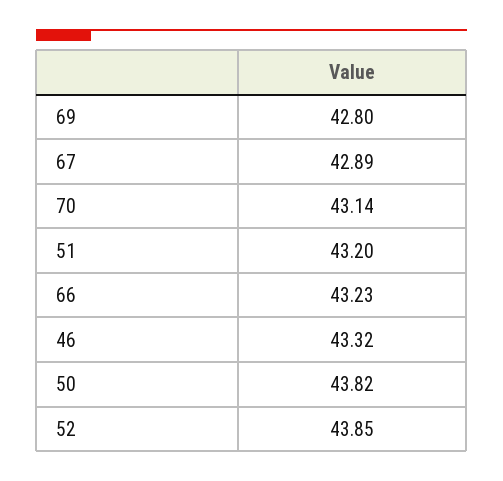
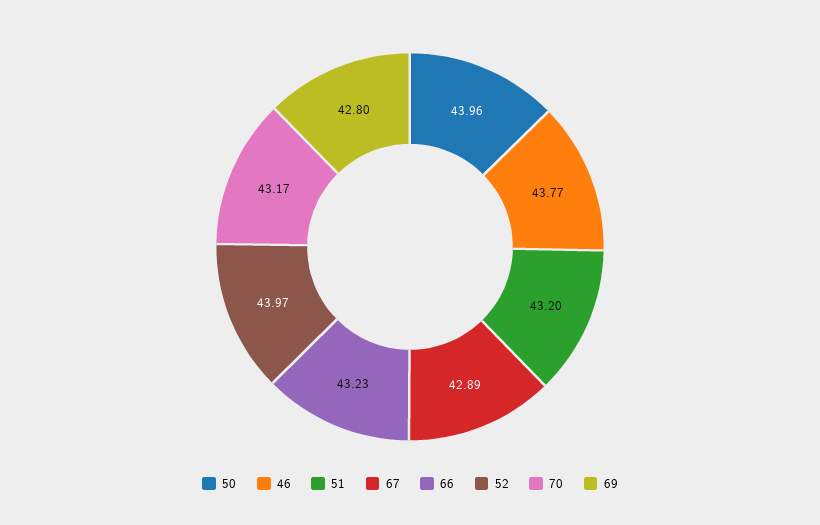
70: 43.14 -> 43.17
46: 43.32 -> 43.77
50: 43.82 -> 43.96
52: 43.85 -> 43.97

